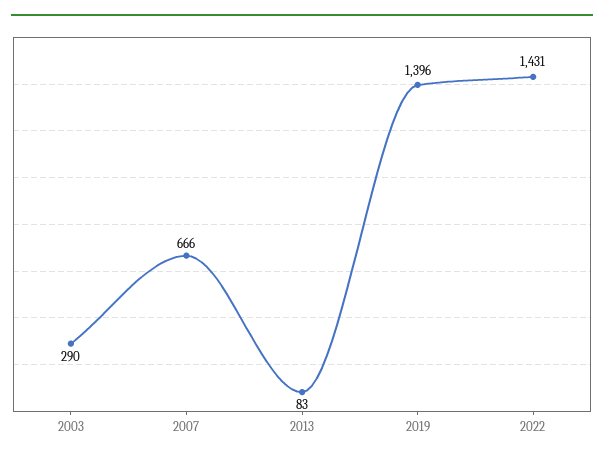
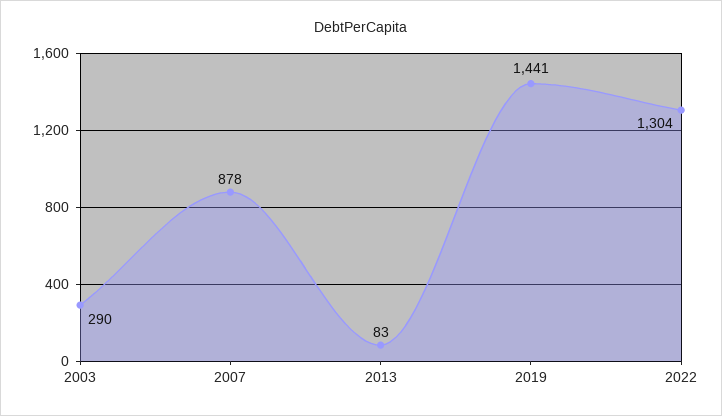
2007: 666 -> 878
2019: 1396 -> 1441
2022: 1431 -> 1304

